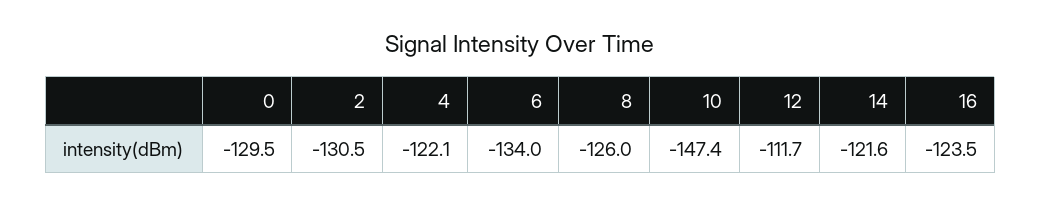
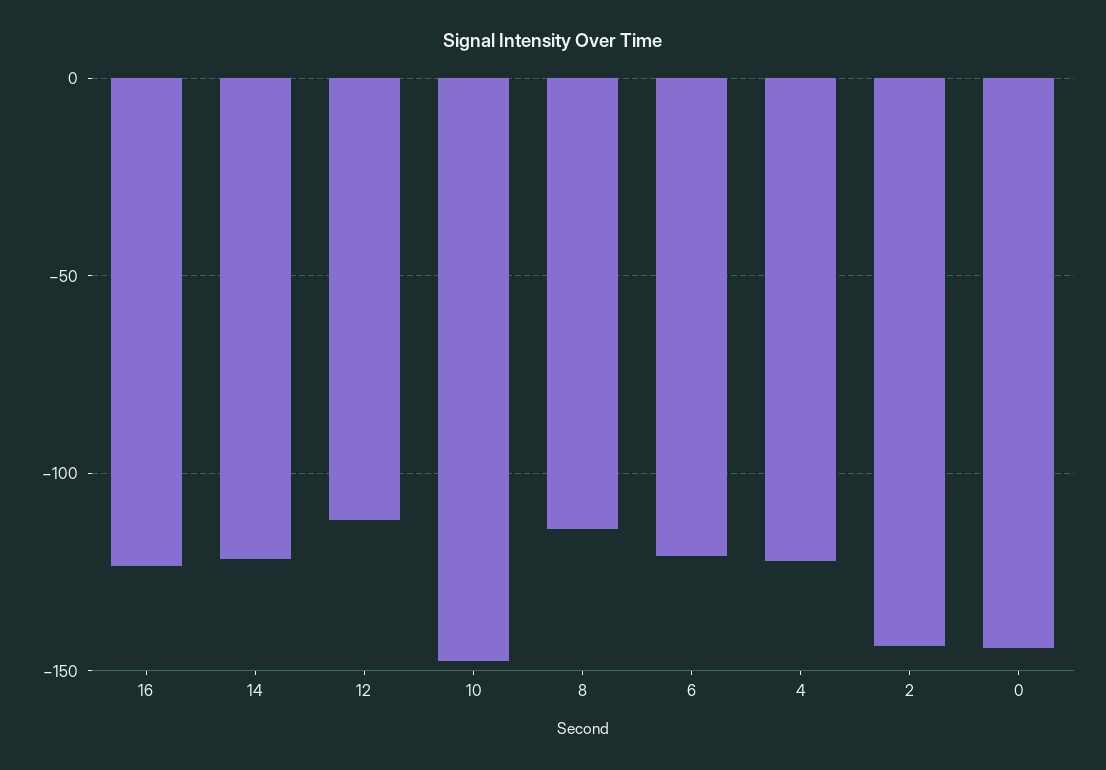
0: -129.5 -> -145
2: -130.5 -> -145
6: -134 -> -120
8: -126 -> -115

